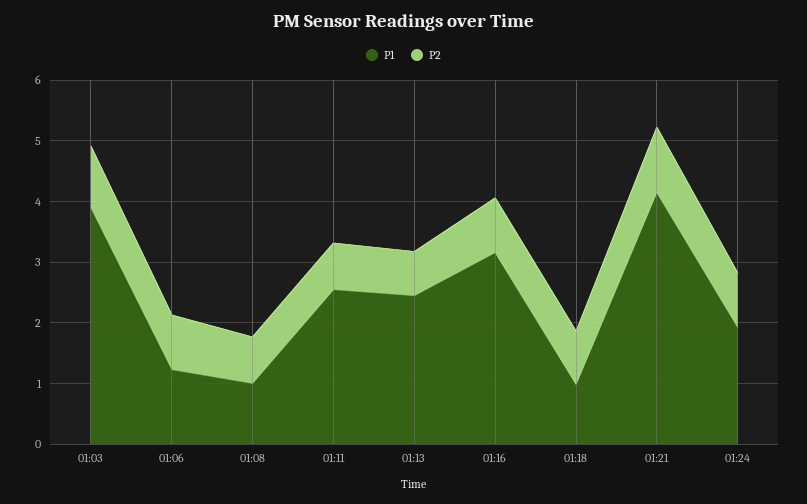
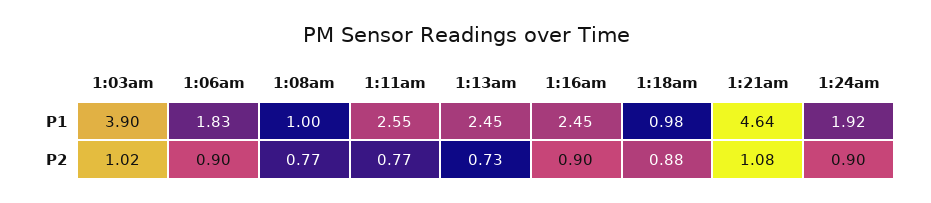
P1, 01:06: 1.2 -> 1.83
P1, 01:16: 3.2 -> 2.45
P1, 01:21: 4.2 -> 4.64

